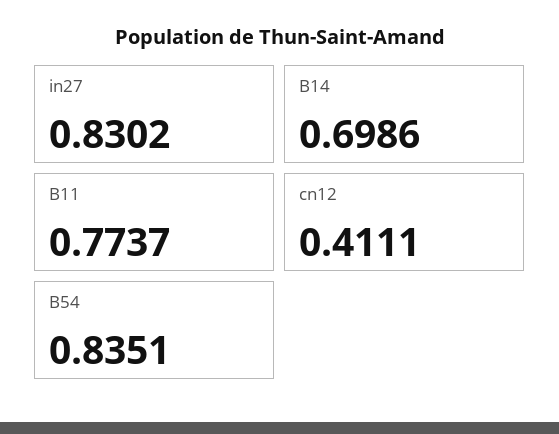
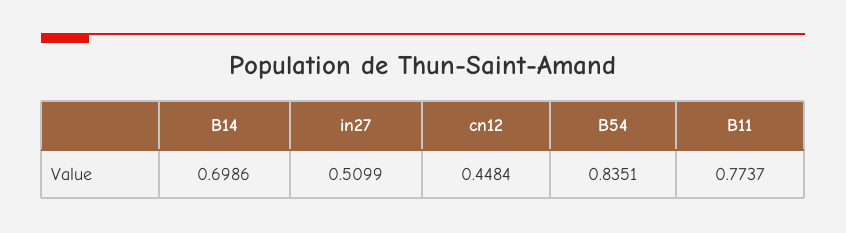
in27: 0.8302 -> 0.5099
cn12: 0.4111 -> 0.4484

